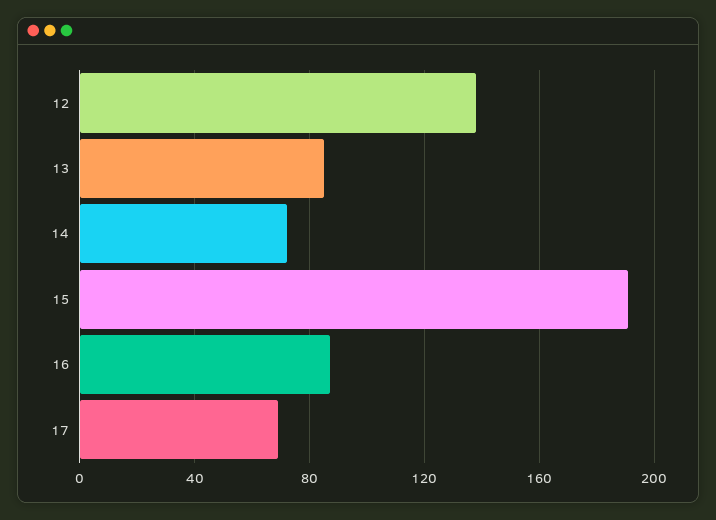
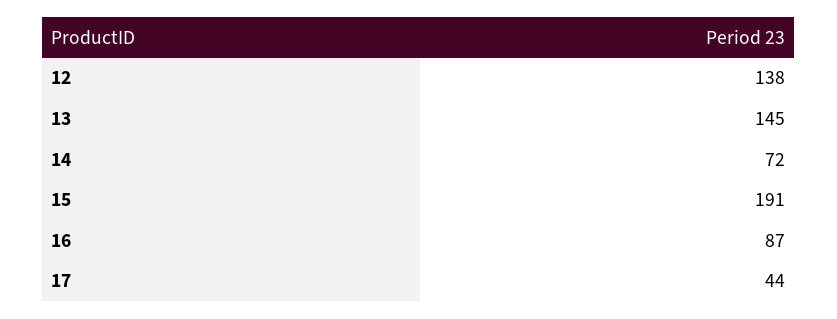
13: 85 -> 145
17: 70 -> 44

